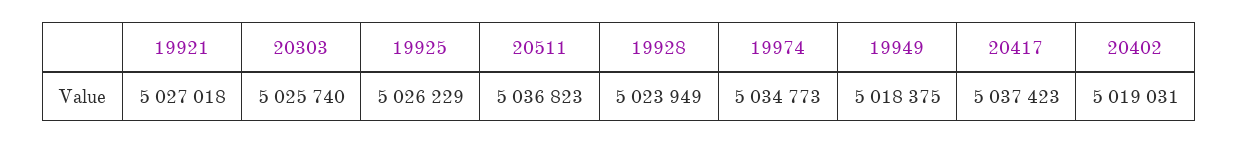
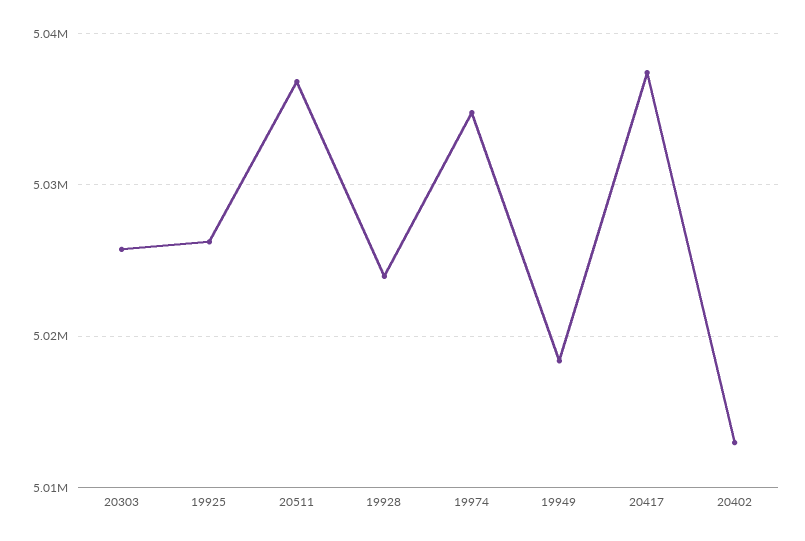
19921: 5027018 -> none
20402: 5019031 -> 5013000

